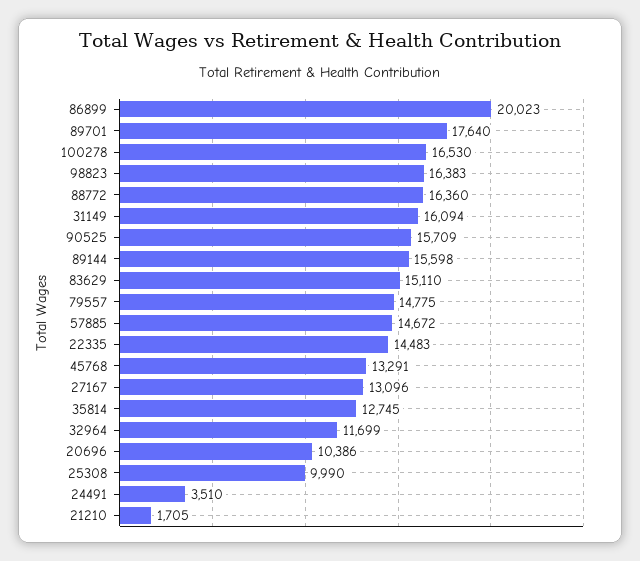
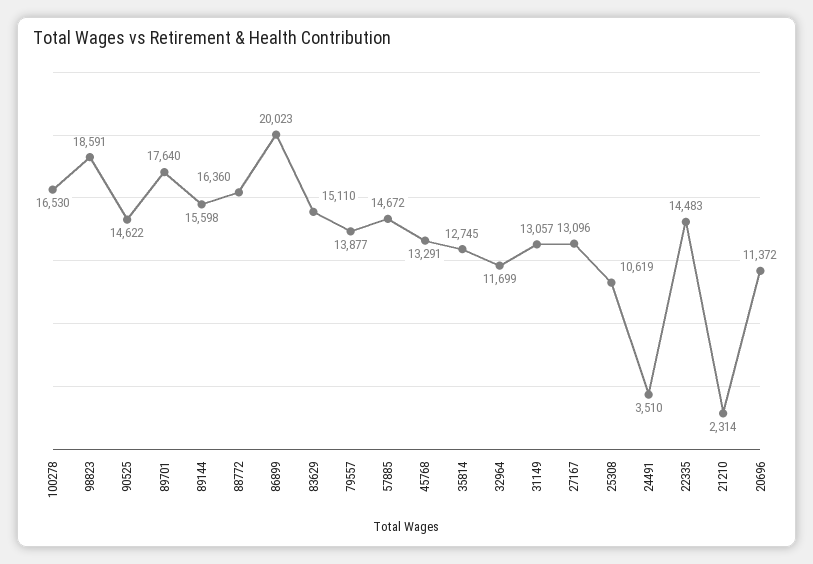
98823: 16383 -> 18591
31149: 16094 -> 13057
90525: 15709 -> 14622
79557: 14775 -> 13877
20696: 10386 -> 11372
25308: 9990 -> 10619
21210: 1705 -> 2314

